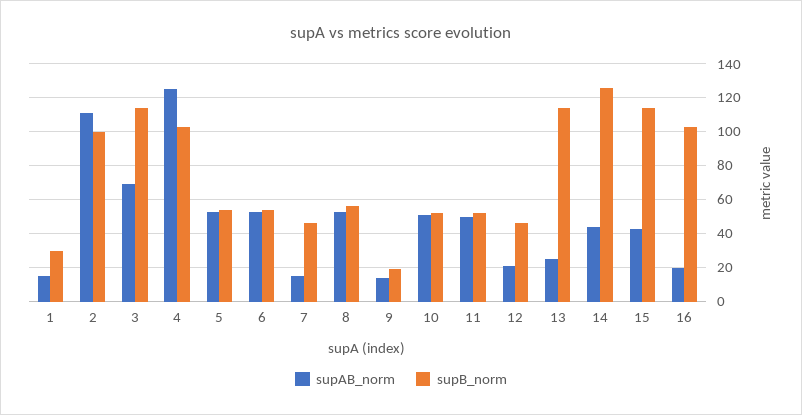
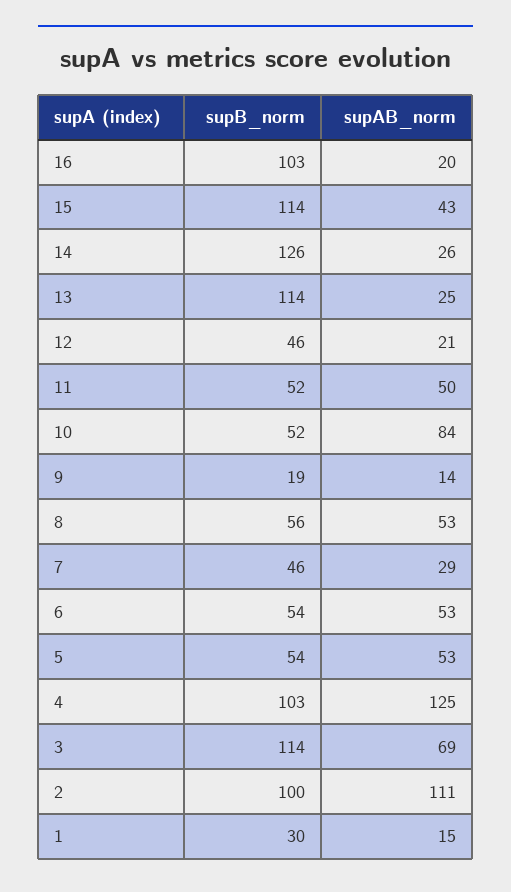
supAB_norm, 7: 15 -> 29
supAB_norm, 10: 50 -> 84
supAB_norm, 14: 45 -> 26

